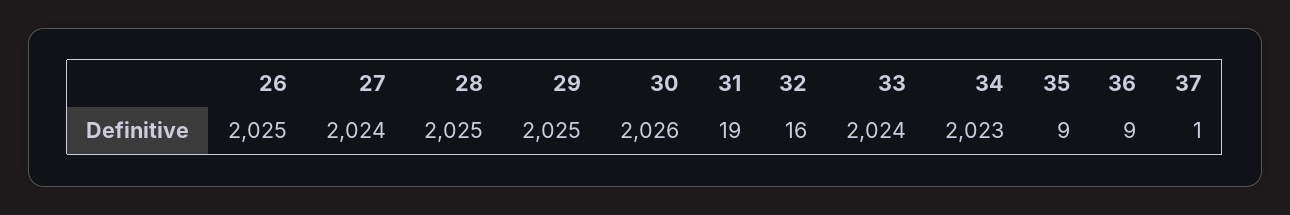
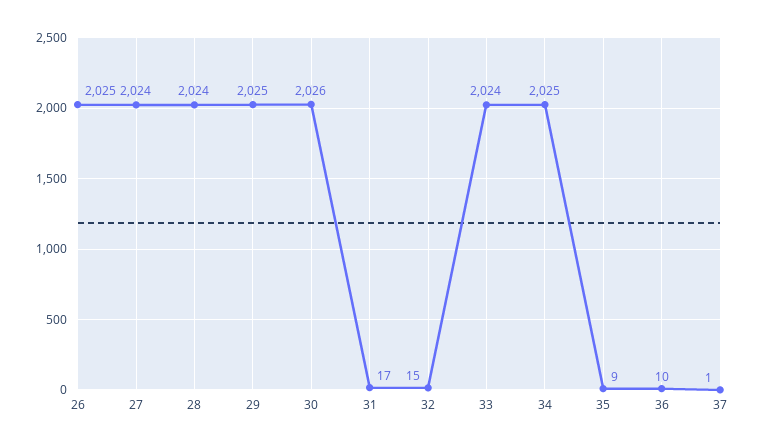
28: 2025 -> 2024
31: 19 -> 17
32: 16 -> 15
34: 2023 -> 2025
36: 9 -> 10

